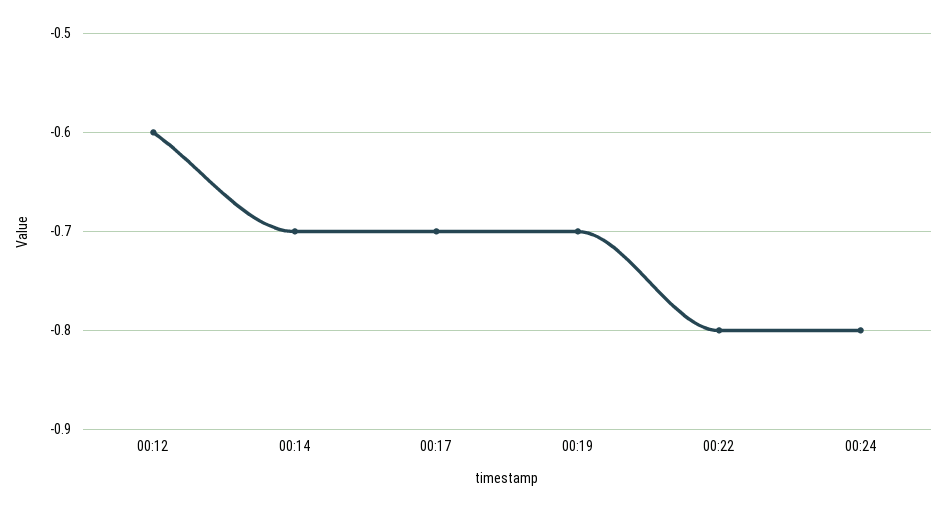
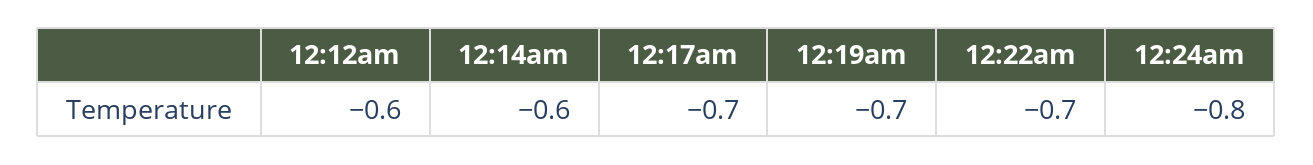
00:14: -0.7 -> -0.6
00:22: -0.8 -> -0.7

